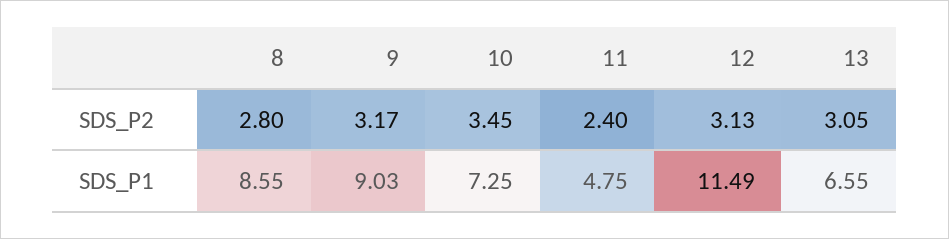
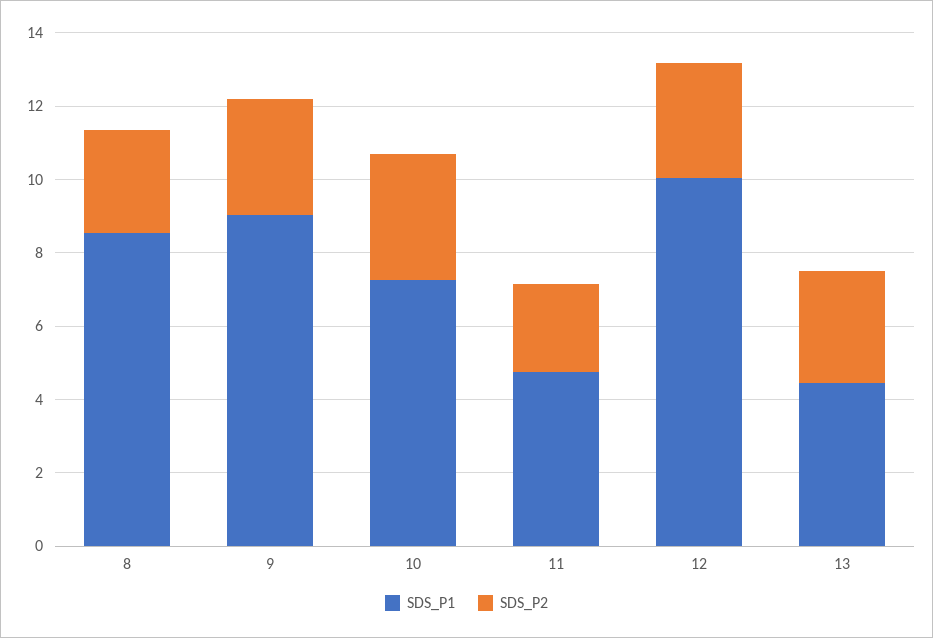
SDS_P1, 12: 11.49 -> 10
SDS_P1, 13: 6.55 -> 4.5

